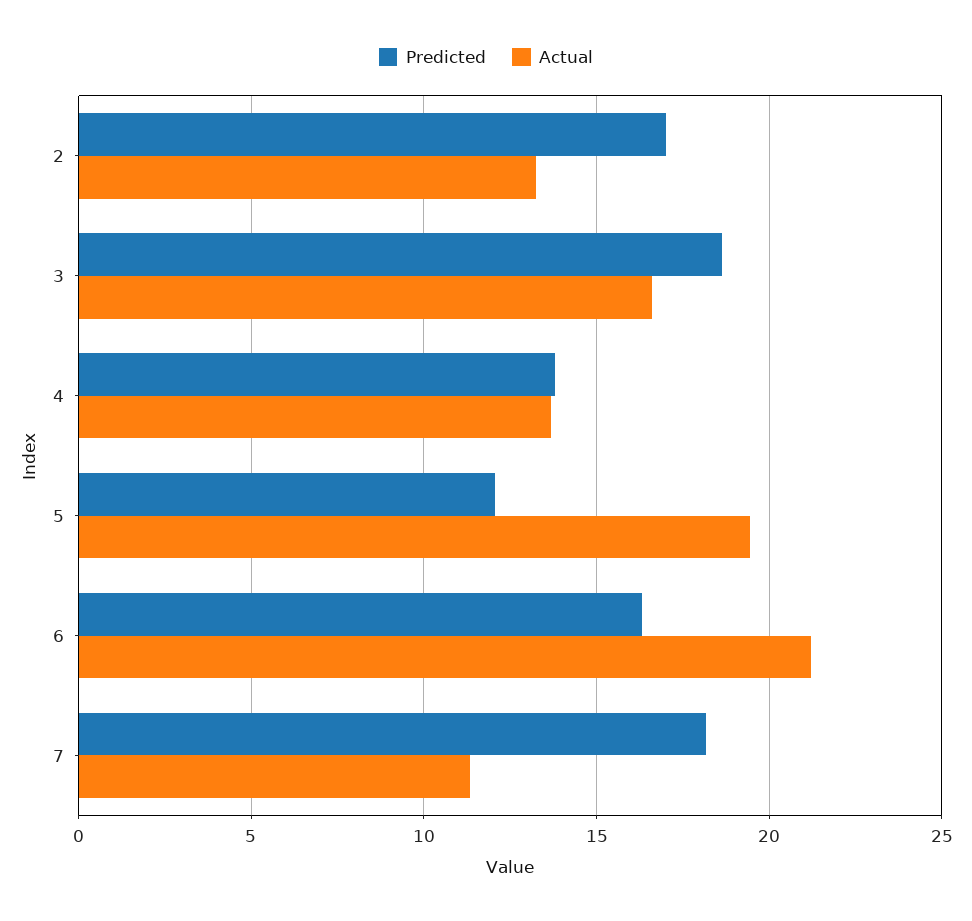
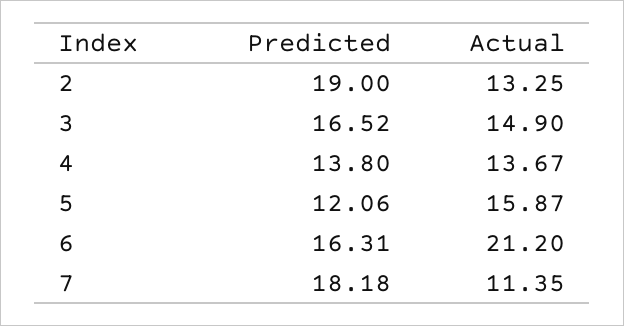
Predicted, 2: 17 -> 19
Predicted, 3: 18.5 -> 16.52
Actual, 3: 16.5 -> 14.9
Actual, 5: 19.5 -> 15.87

